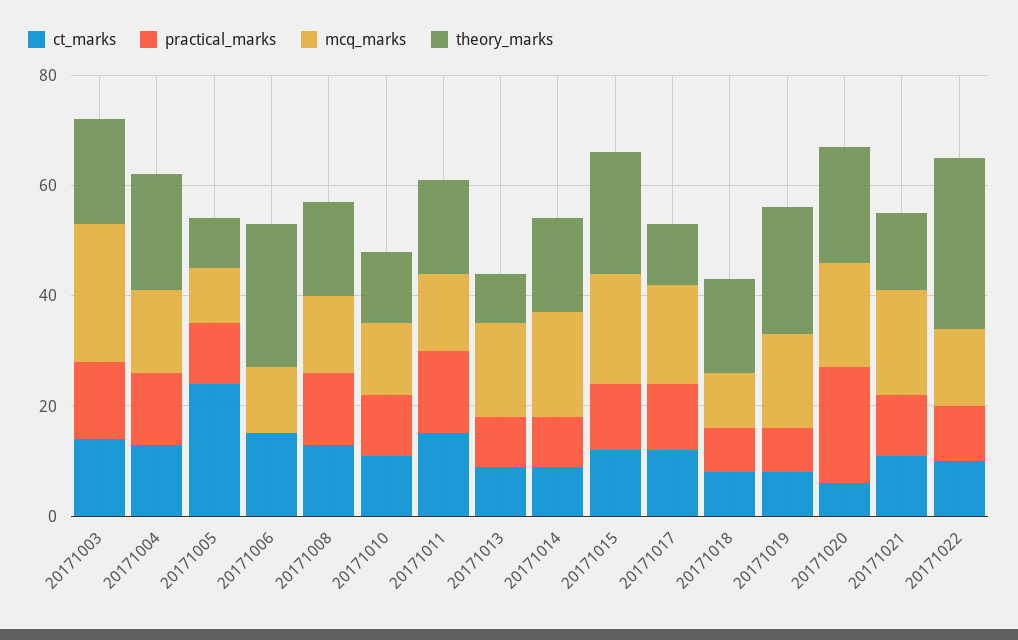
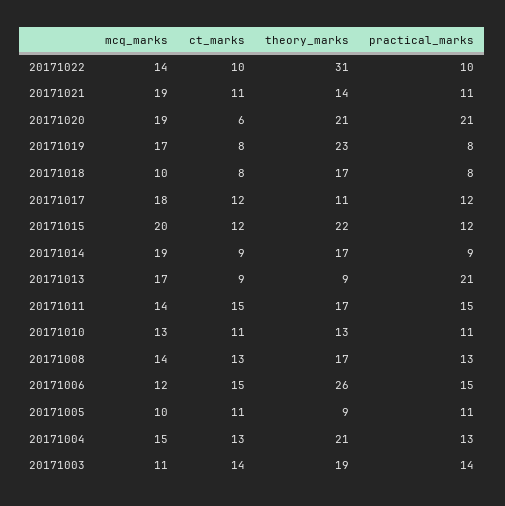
mcq_marks, 20171003: 25 -> 11
ct_marks, 20171005: 25 -> 11
practical_marks, 20171006: 0 -> 15
practical_marks, 20171013: 10 -> 21

